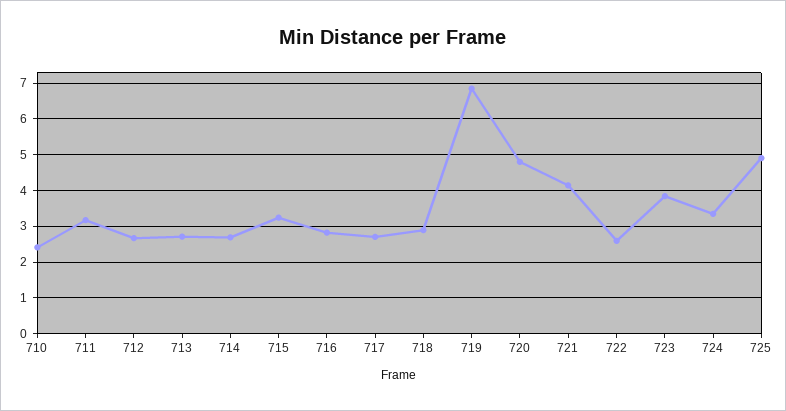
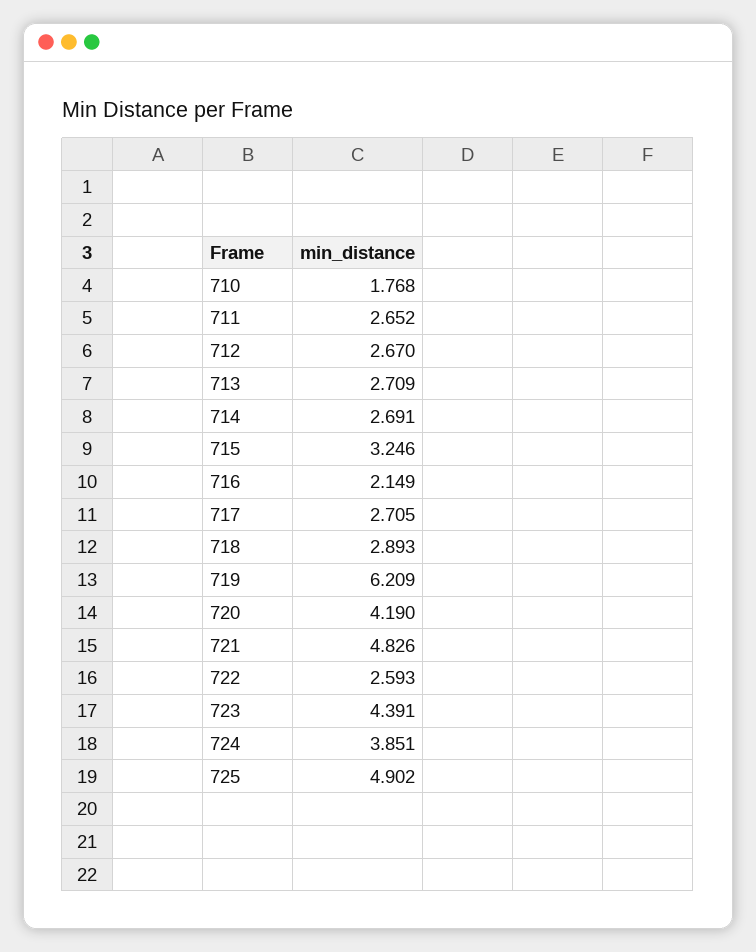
710: 2.4 -> 1.768
711: 3.2 -> 2.652
716: 2.8 -> 2.149
719: 6.8 -> 6.209
720: 4.8 -> 4.19
721: 4.2 -> 4.826
723: 3.8 -> 4.391
724: 3.4 -> 3.851

